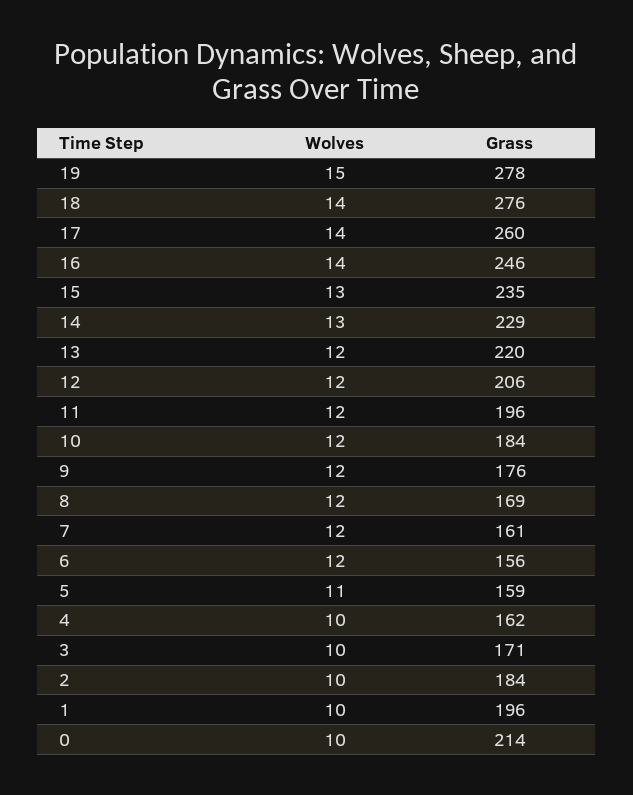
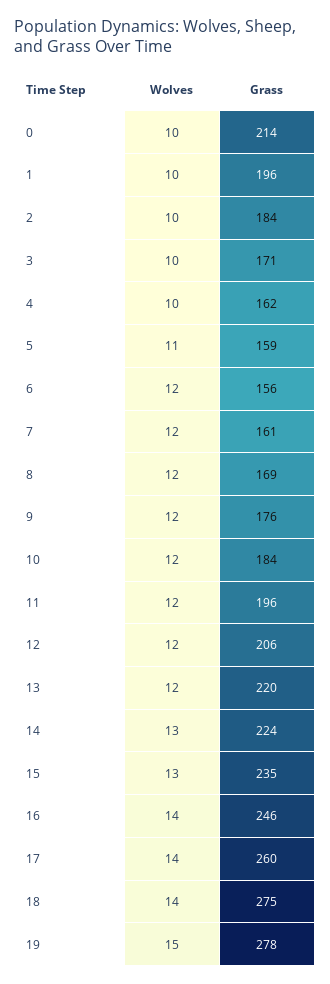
Grass, 18: 276 -> 275
Grass, 14: 229 -> 224

